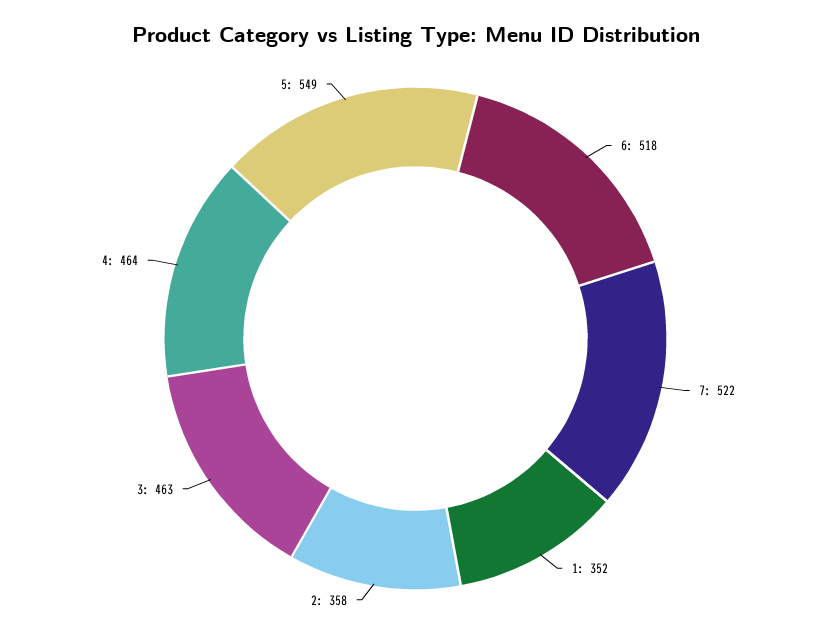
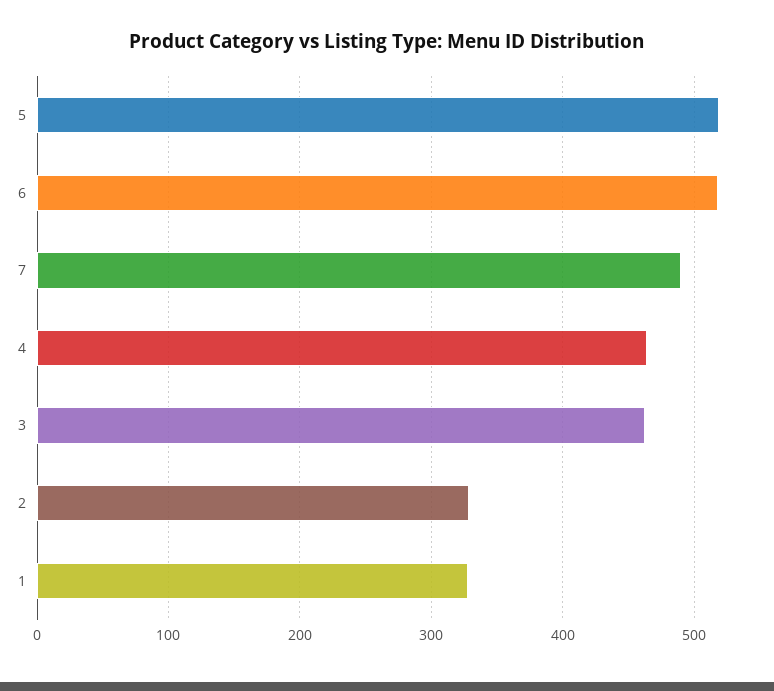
7: 522 -> 490
1: 352 -> 330
2: 358 -> 330
5: 549 -> 520

